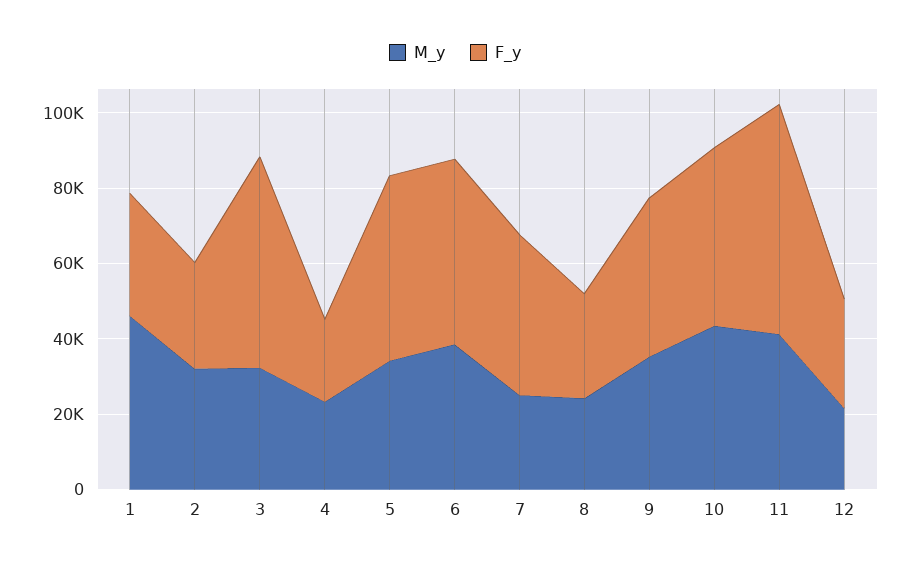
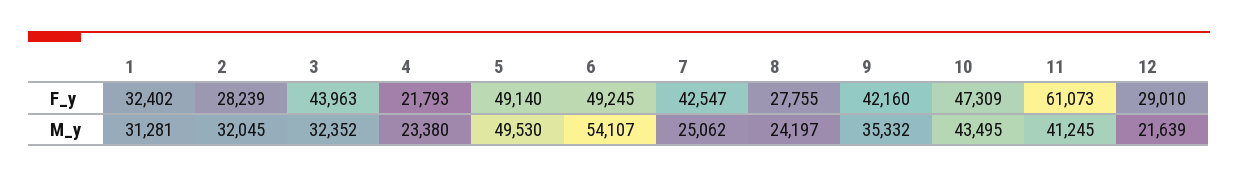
M_y, 1: 45000 -> 31281
F_y, 3: 55000 -> 43963
M_y, 5: 35000 -> 49530
M_y, 6: 40000 -> 54107

